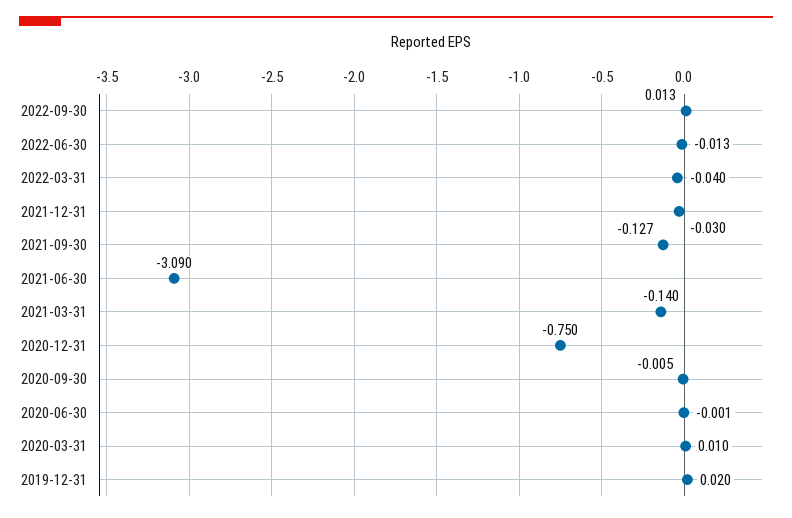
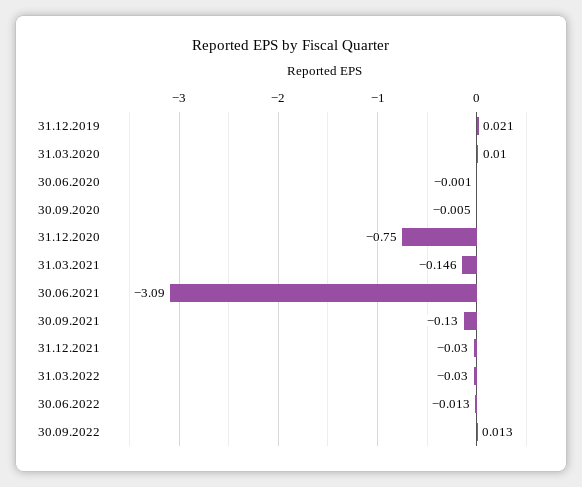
2022-03-31: -0.04 -> -0.03
2021-09-30: -0.127 -> -0.13
2021-03-31: -0.14 -> -0.146
2019-12-31: 0.02 -> 0.021

